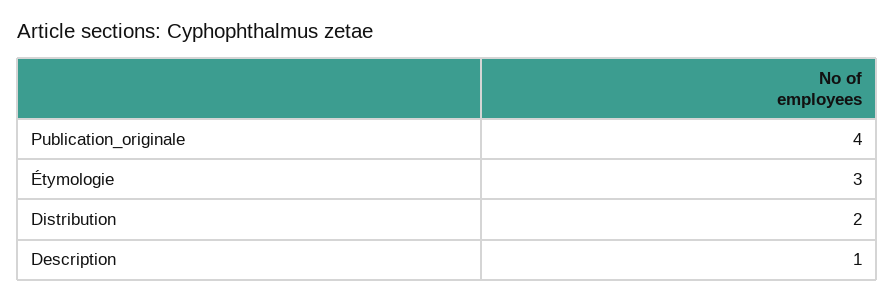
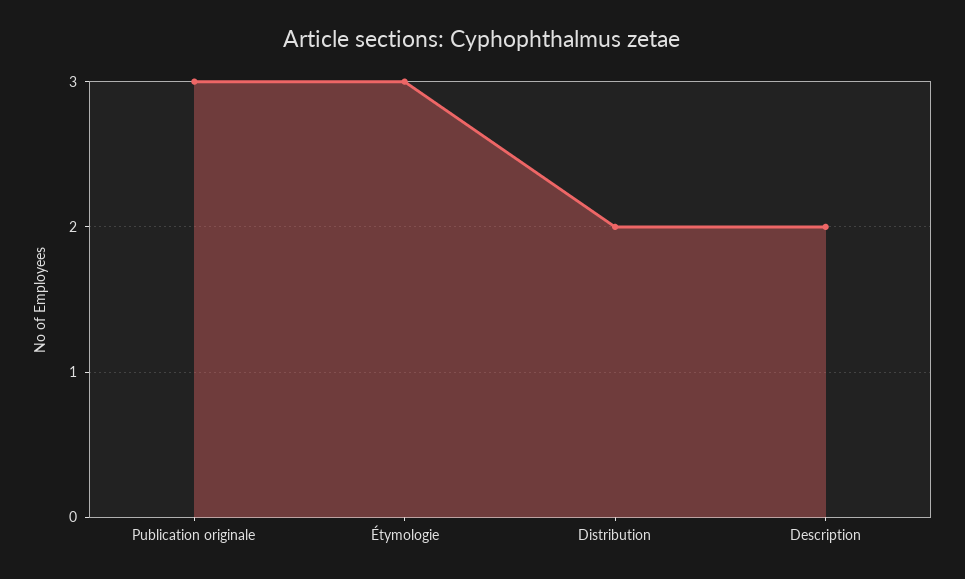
Publication_originale: 4 -> 3
Description: 1 -> 2

